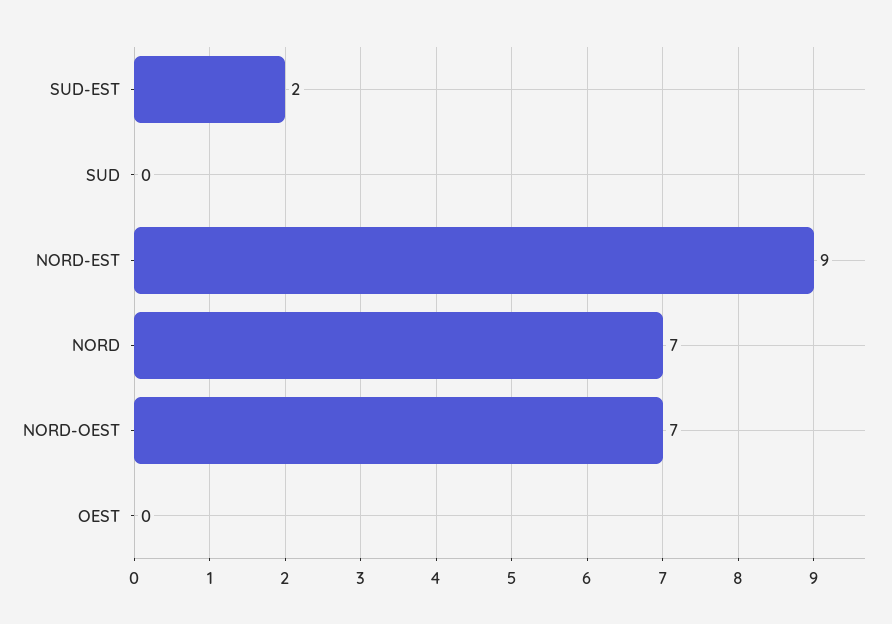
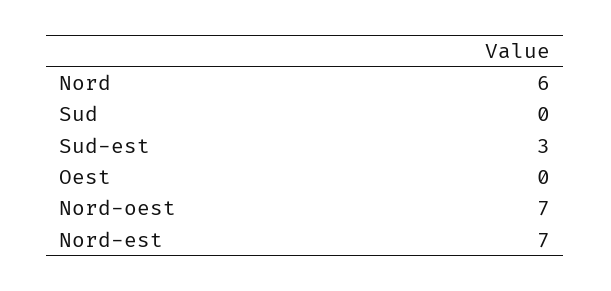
SUD-EST: 2 -> 3
NORD-EST: 9 -> 7
NORD: 7 -> 6

